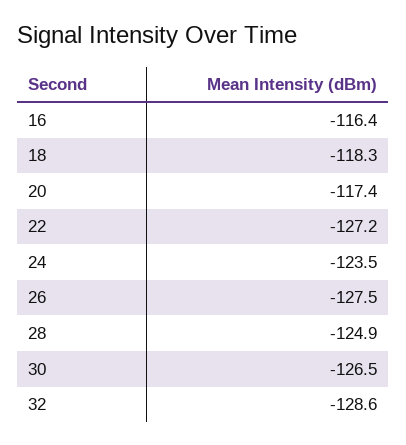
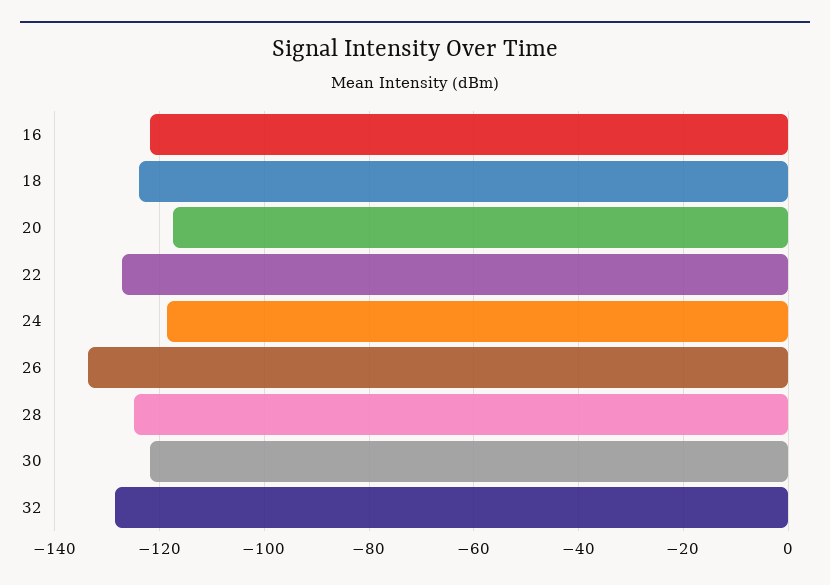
16: -116.4 -> -122
18: -118.3 -> -124
24: -123.5 -> -118
26: -127.5 -> -134
30: -126.5 -> -122

